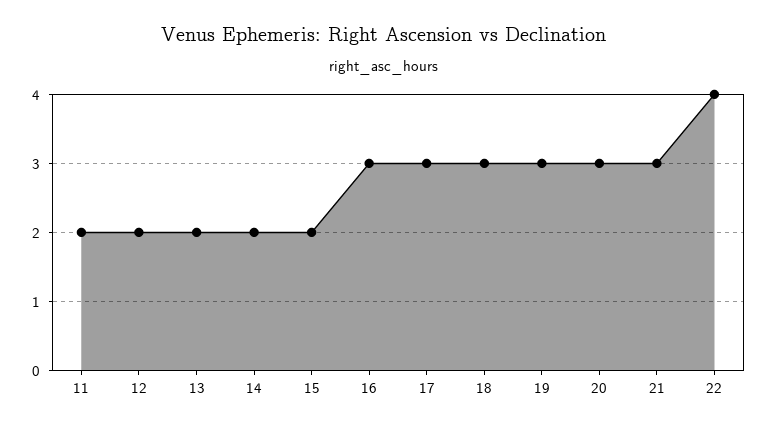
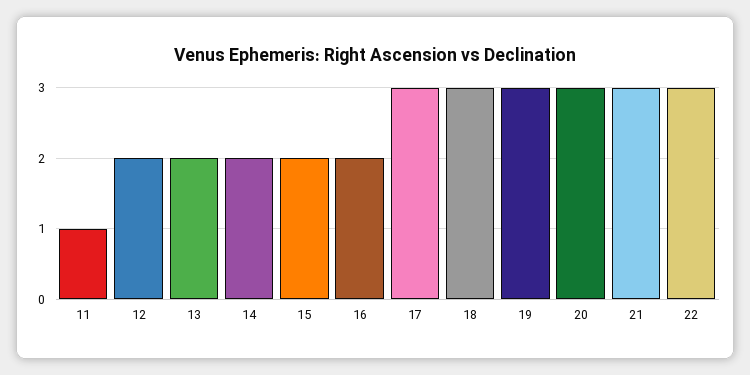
11: 2 -> 1
16: 3 -> 2
22: 4 -> 3

